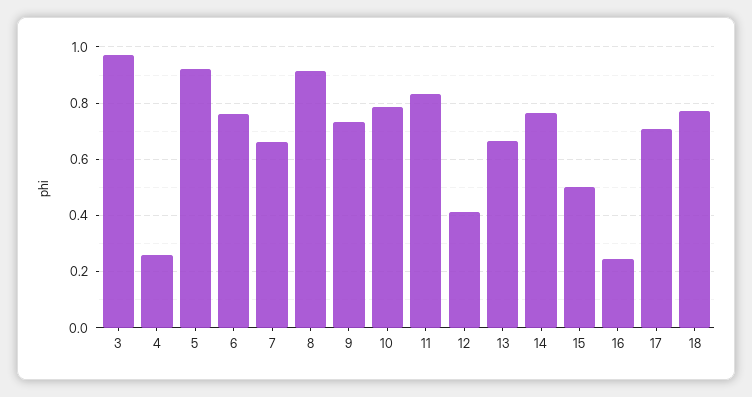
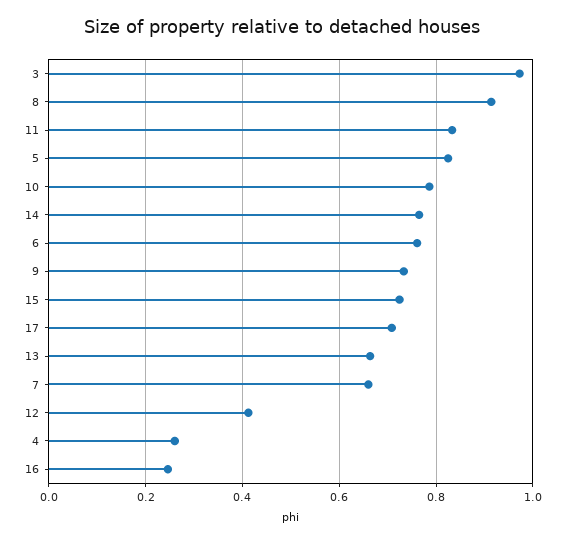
5: 0.925 -> 0.82
15: 0.5 -> 0.72
18: 0.775 -> none

